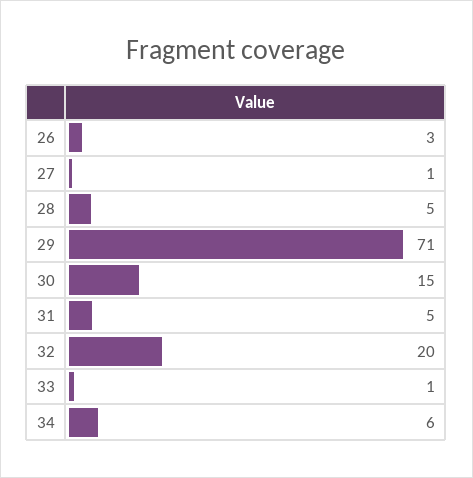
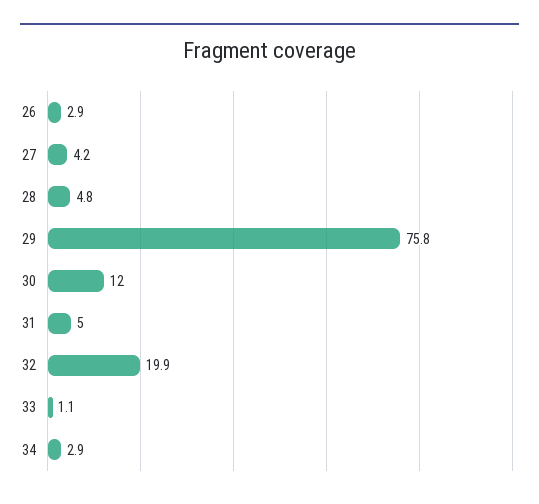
27: 1 -> 4.2
29: 71 -> 75.8
30: 15 -> 12
34: 6 -> 2.9

